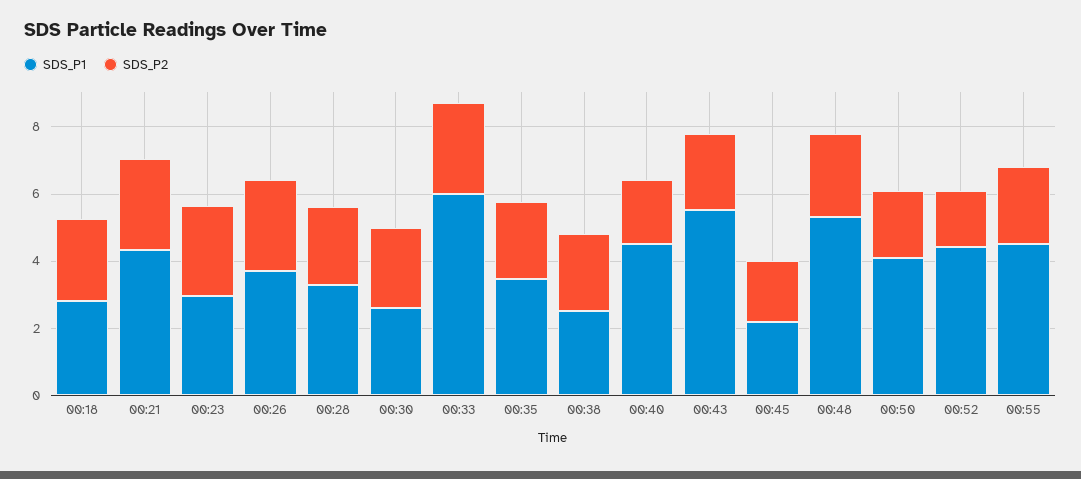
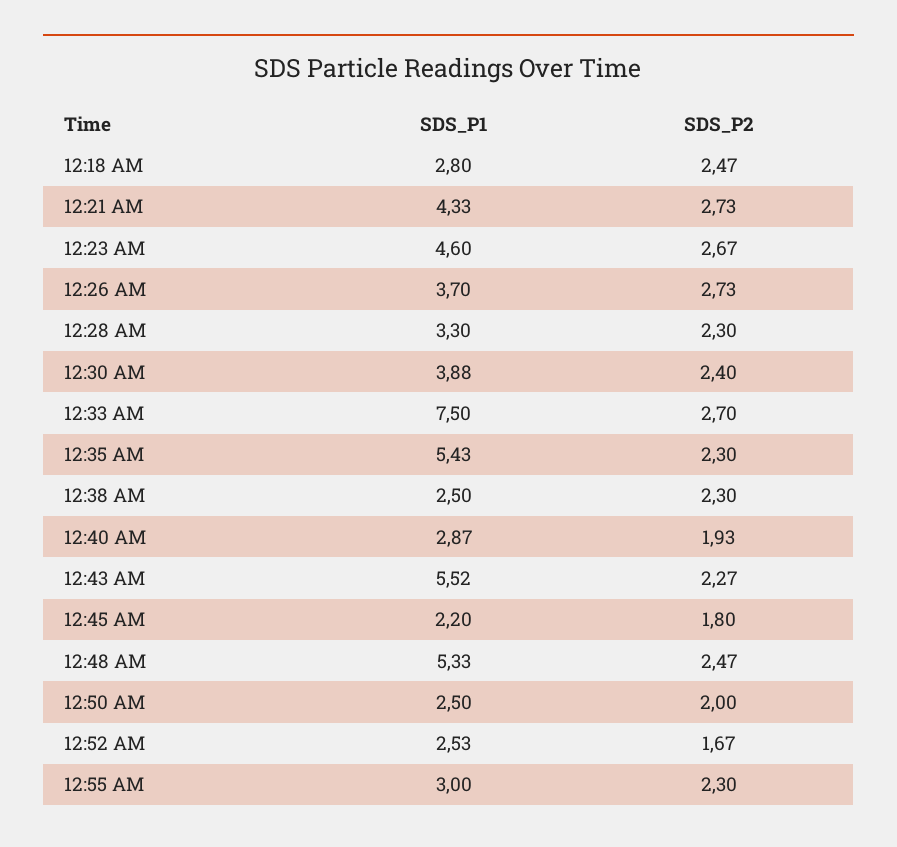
SDS_P1, 00:23: 3 -> 4.6
SDS_P1, 00:30: 2.5 -> 3.88
SDS_P1, 00:33: 6 -> 7.5
SDS_P1, 00:35: 3.5 -> 5.43
SDS_P1, 00:40: 4.5 -> 2.87
SDS_P1, 00:50: 4 -> 2.5
SDS_P1, 00:52: 4.5 -> 2.53
SDS_P1, 00:55: 4.5 -> 3

